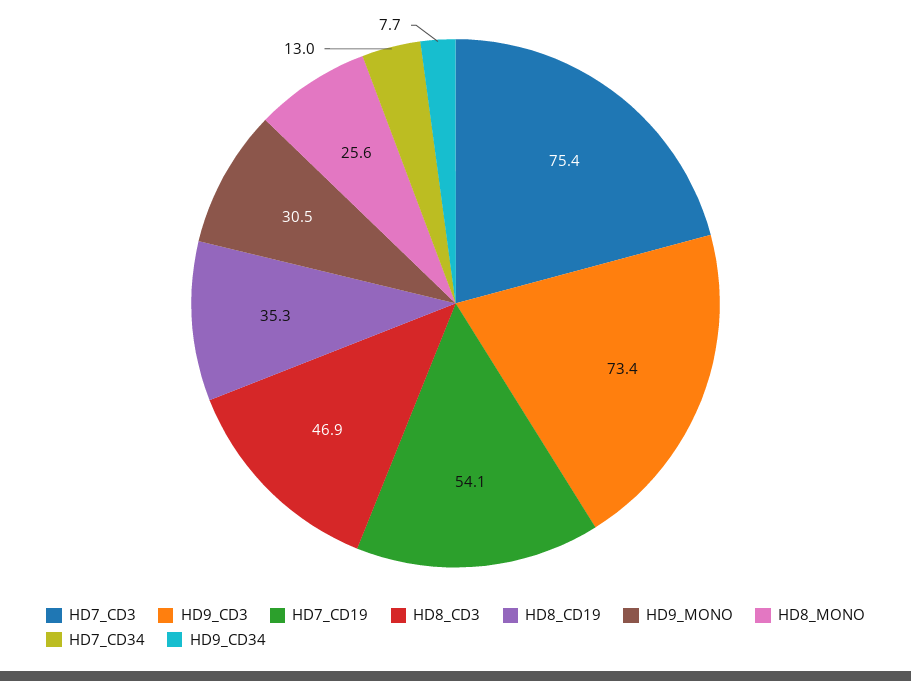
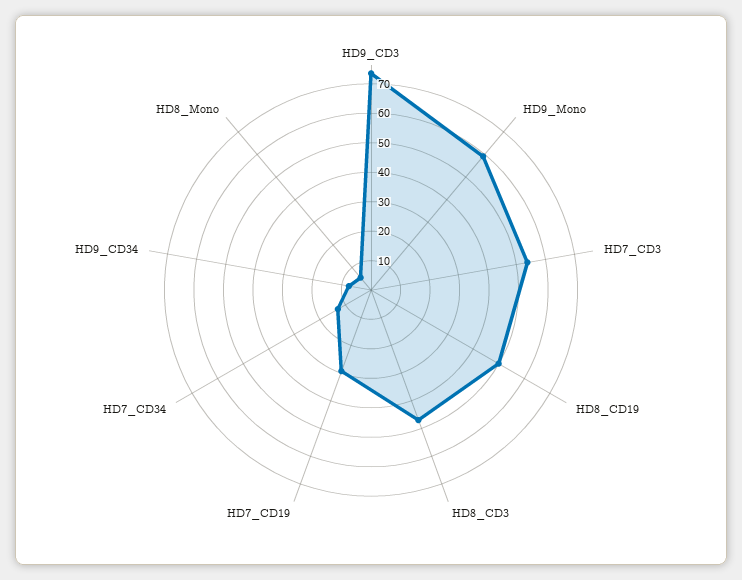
HD7_CD3: 75.4 -> 55
HD7_CD19: 54.1 -> 30
HD8_CD19: 35.3 -> 50
HD9_MONO: 30.5 -> 60
HD8_MONO: 25.6 -> 5

